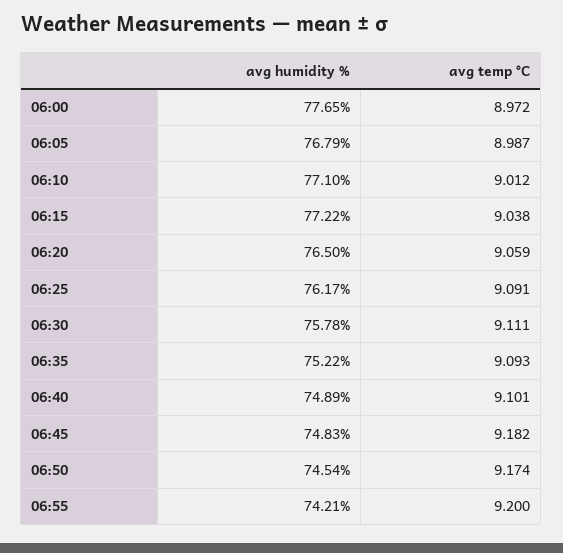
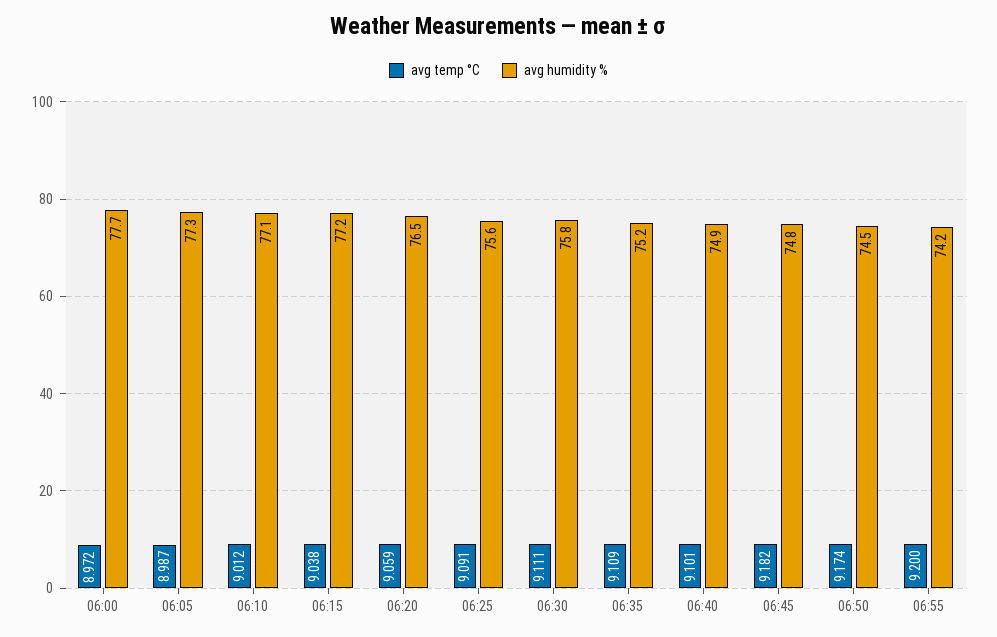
avg humidity %, 06:05: 76.79 -> 77.3
avg humidity %, 06:25: 76.17 -> 75.6
avg temp °C, 06:35: 9.093 -> 9.109

